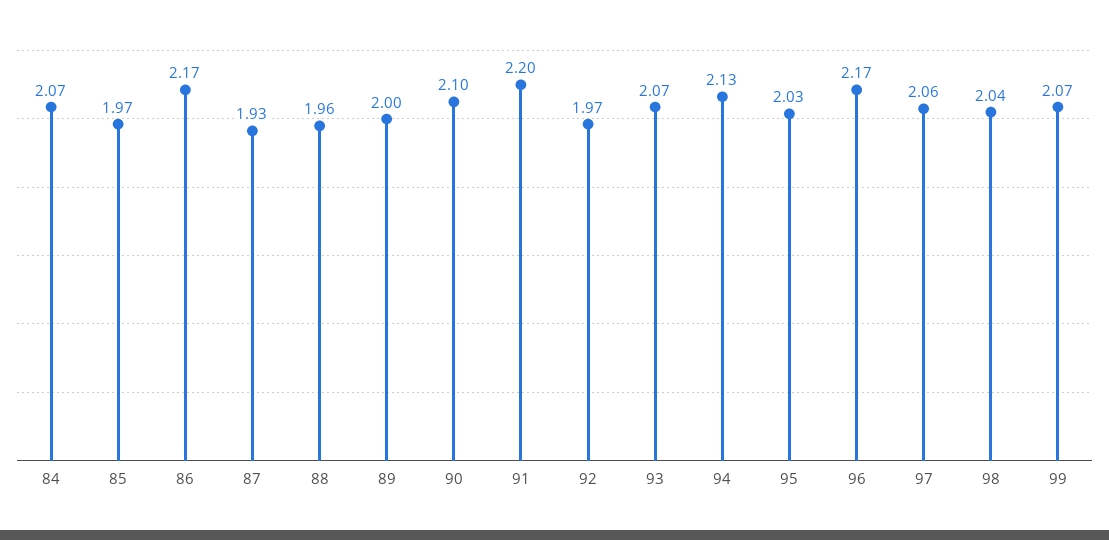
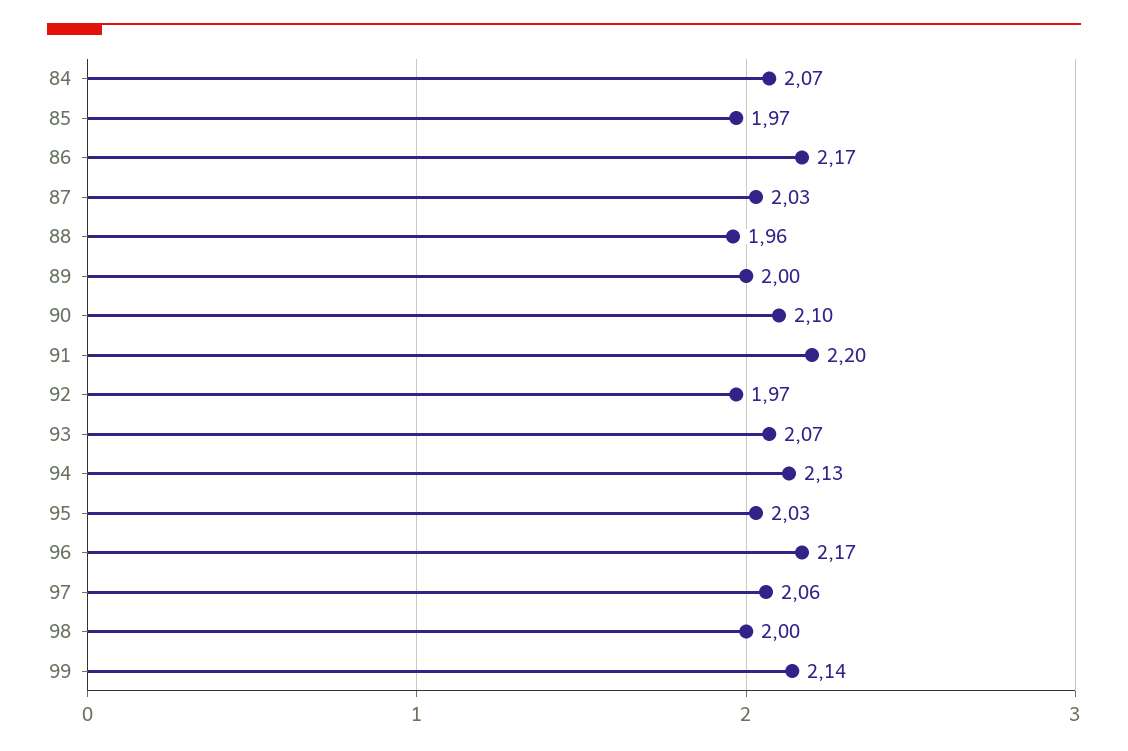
87: 1.93 -> 2.03
98: 2.04 -> 2
99: 2.07 -> 2.14

